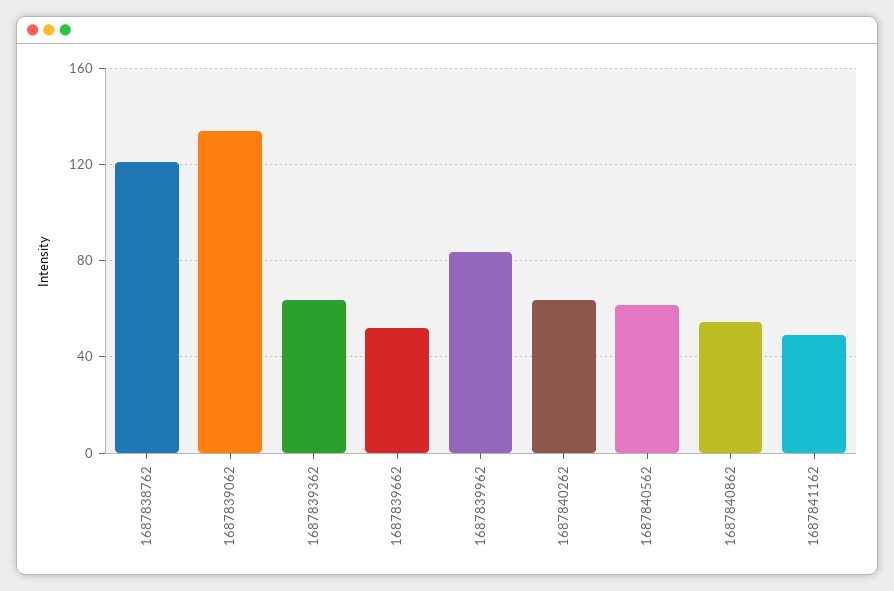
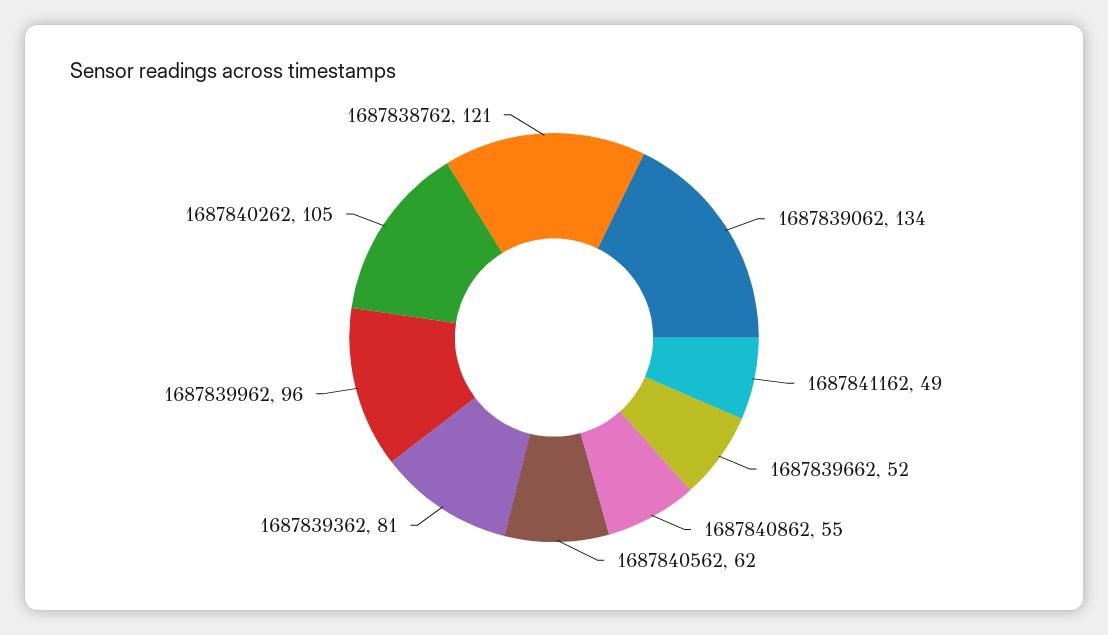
1687839362: 65 -> 81
1687839962: 85 -> 96
1687840262: 65 -> 105

